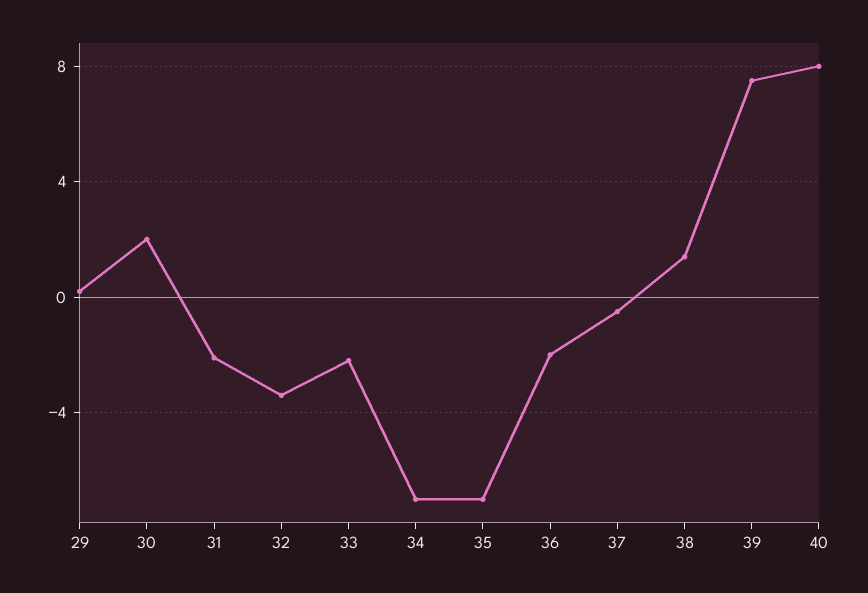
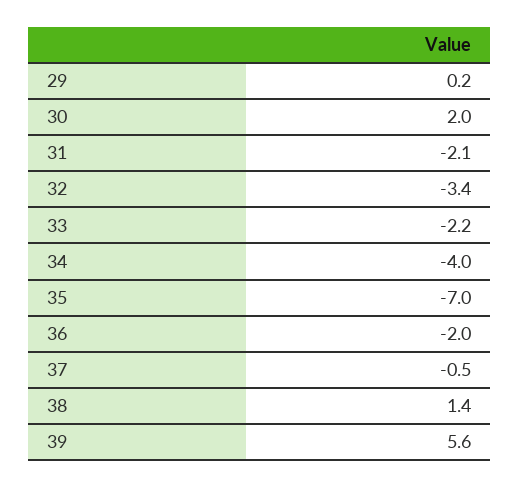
34: -7 -> -4
39: 7.5 -> 5.6
40: 8 -> none

